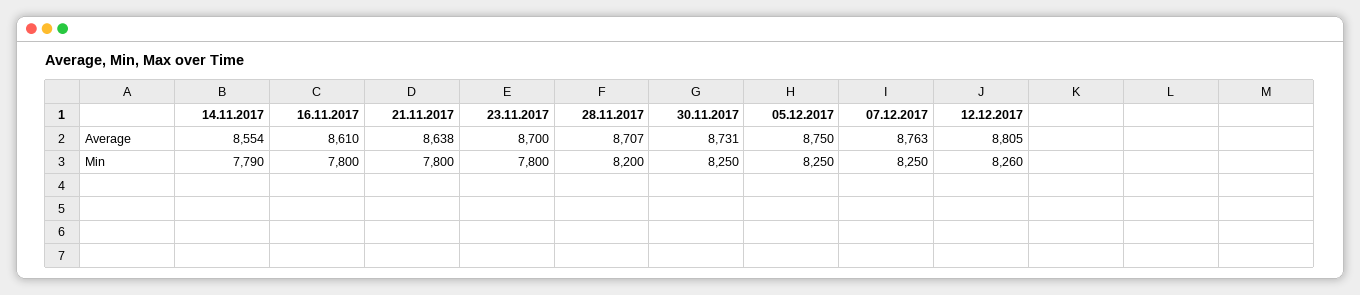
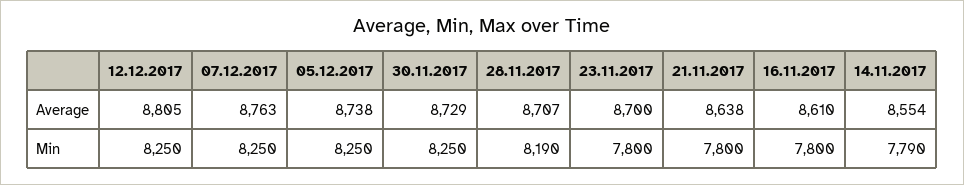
30.11.2017, Average: 8731 -> 8729
05.12.2017, Average: 8750 -> 8738
28.11.2017, Min: 8200 -> 8190
12.12.2017, Min: 8260 -> 8250

